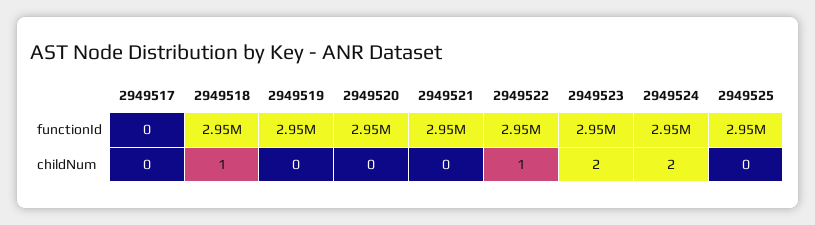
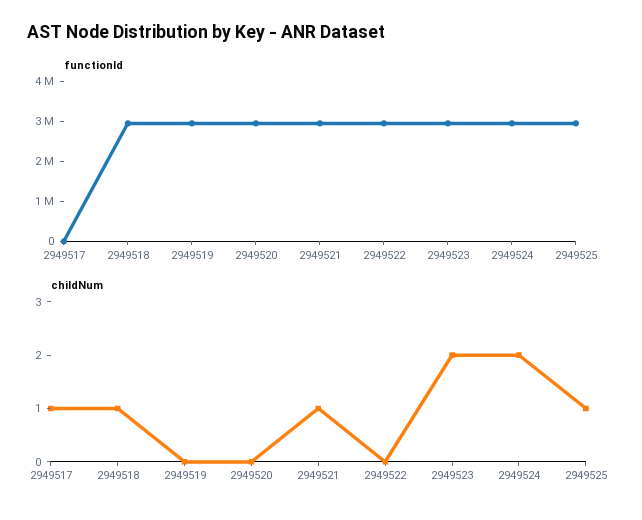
childNum, 2949517: 0 -> 1
childNum, 2949521: 0 -> 1
childNum, 2949522: 1 -> 0
childNum, 2949525: 0 -> 1

